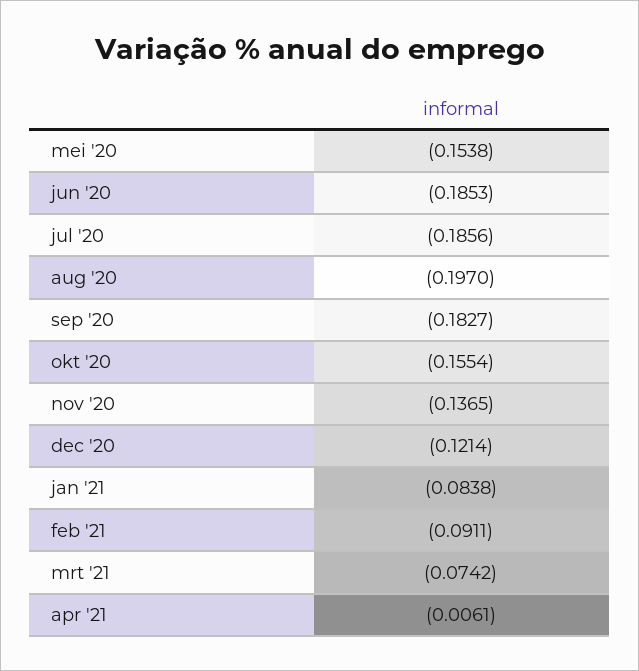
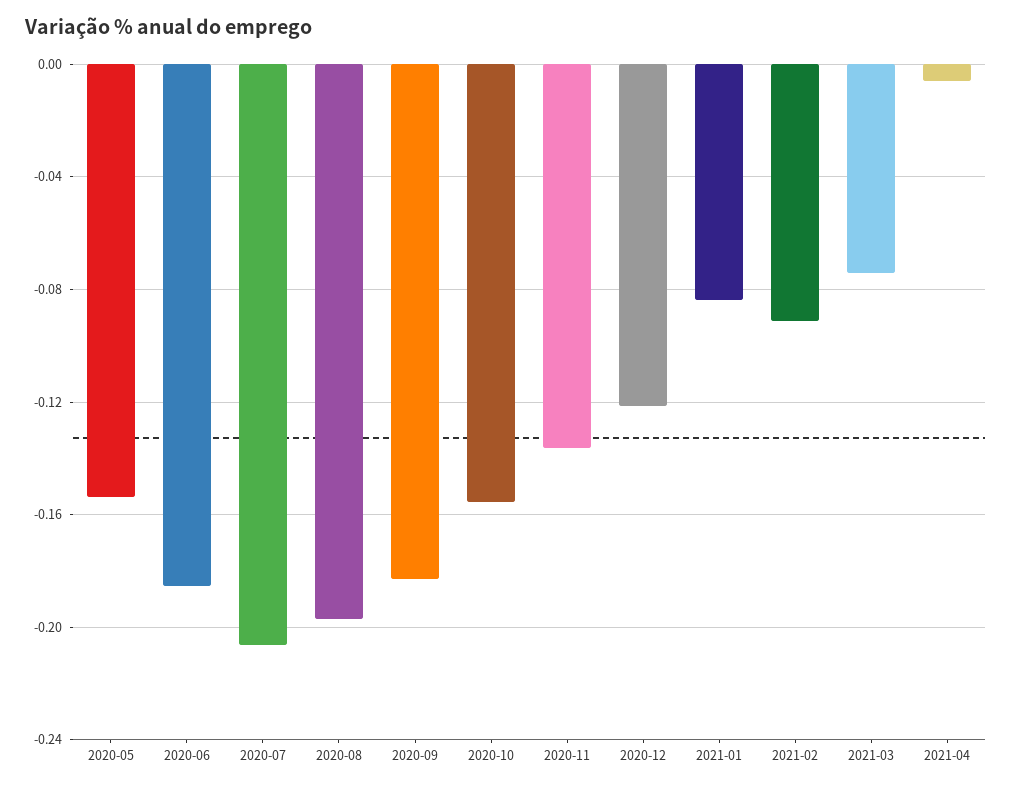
jul '20: -0.1856 -> -0.205

